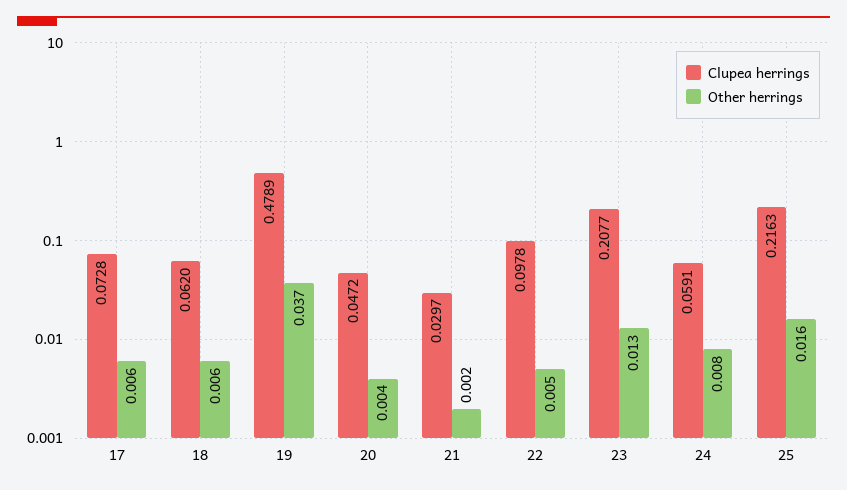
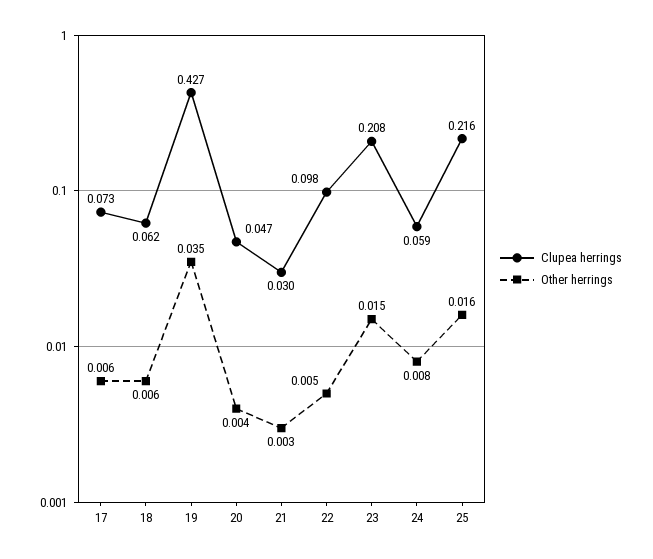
Clupea herrings, 19: 0.4789 -> 0.427
Other herrings, 19: 0.037 -> 0.035
Other herrings, 21: 0.002 -> 0.003
Other herrings, 23: 0.013 -> 0.015

